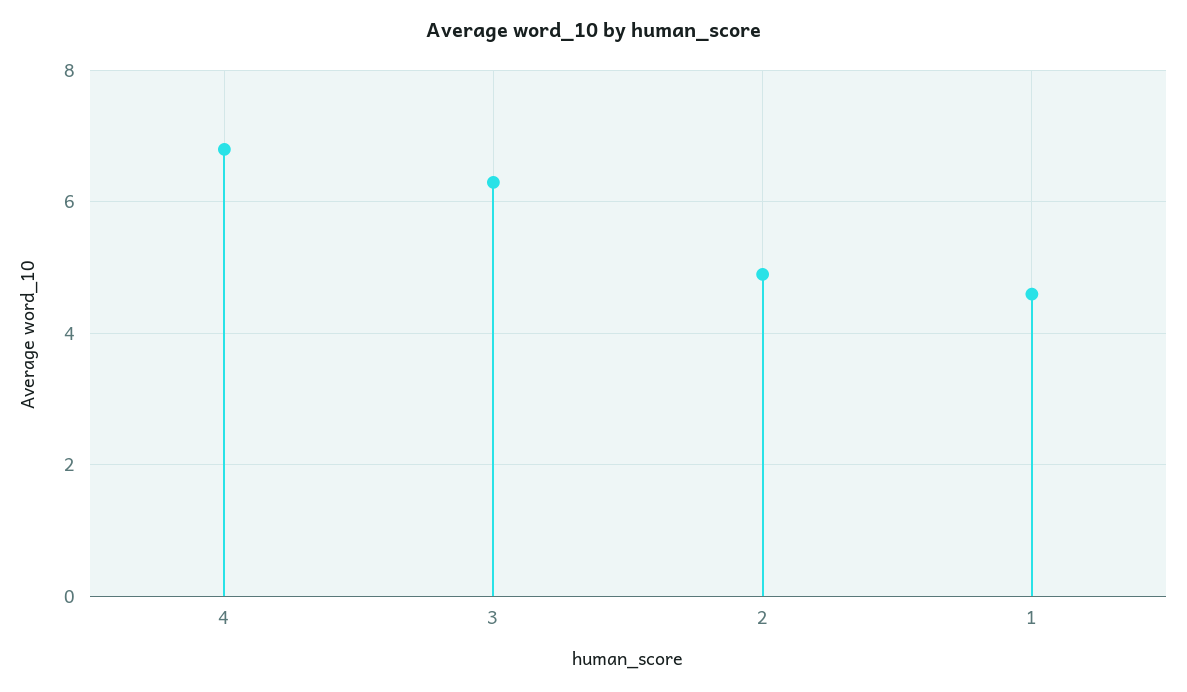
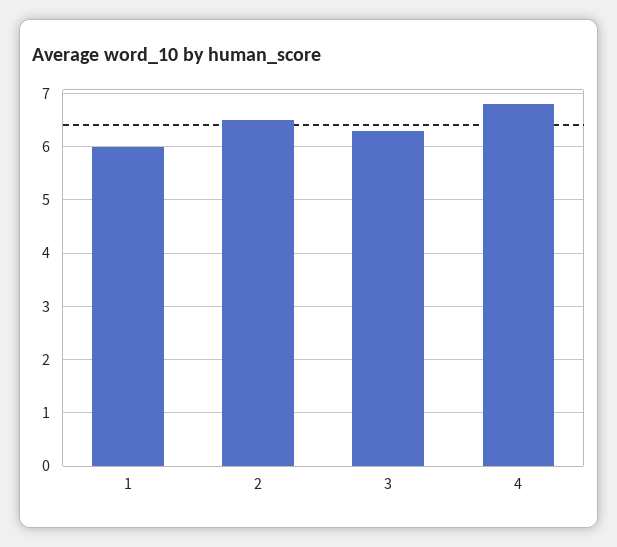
2: 5 -> 6.5
1: 4.5 -> 6

